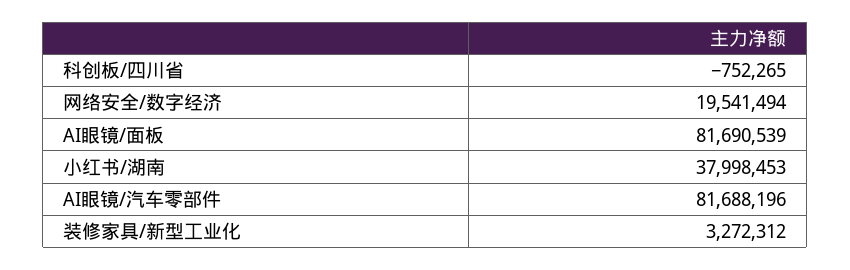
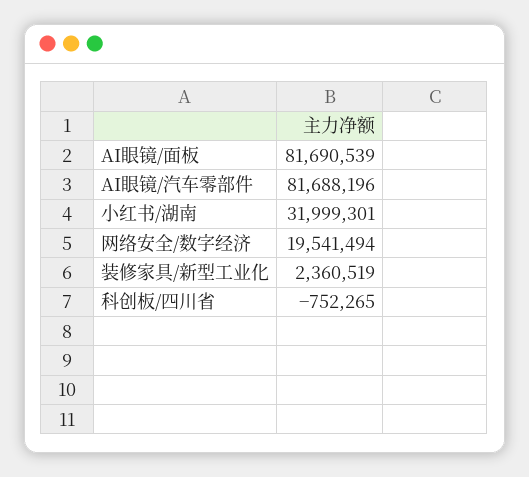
小红书/湖南: 37998453 -> 31999301
装修家具/新型工业化: 3272312 -> 2360519

